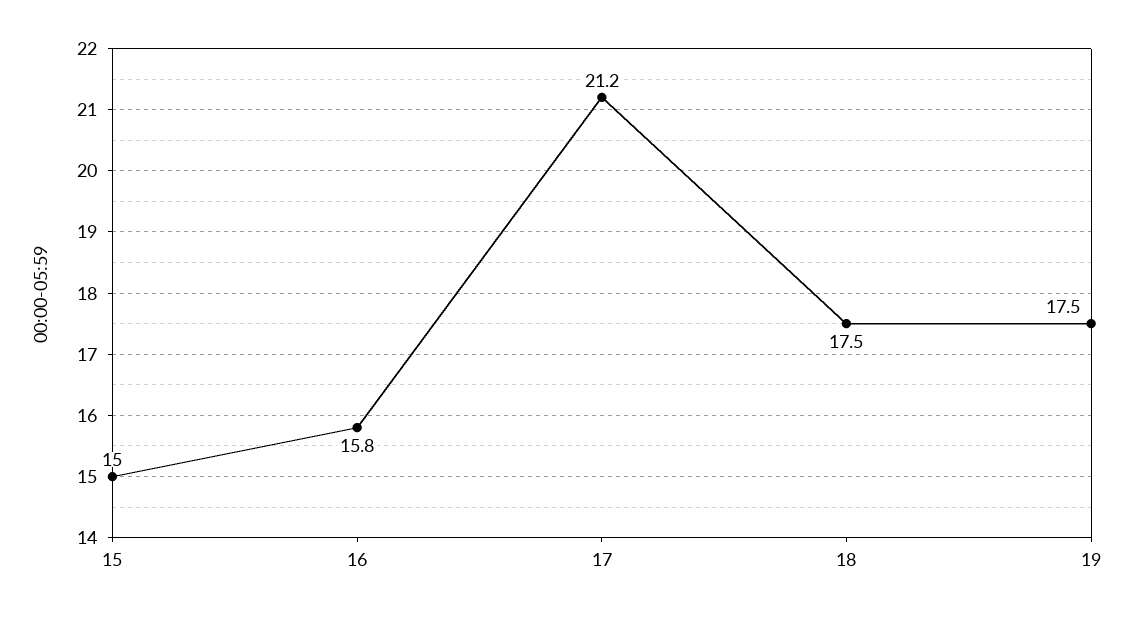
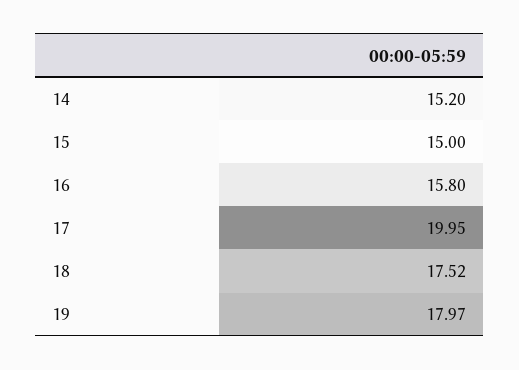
17: 21.2 -> 19.95
19: 17.5 -> 17.97
14: none -> 15.2

